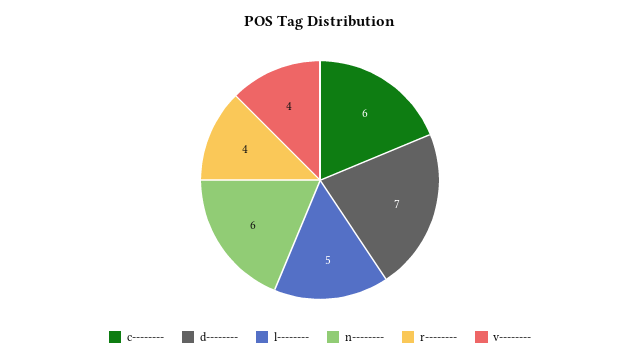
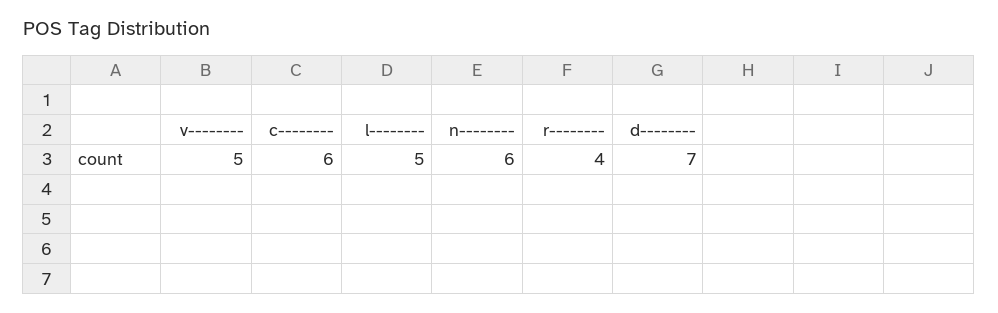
v--------: 4 -> 5

